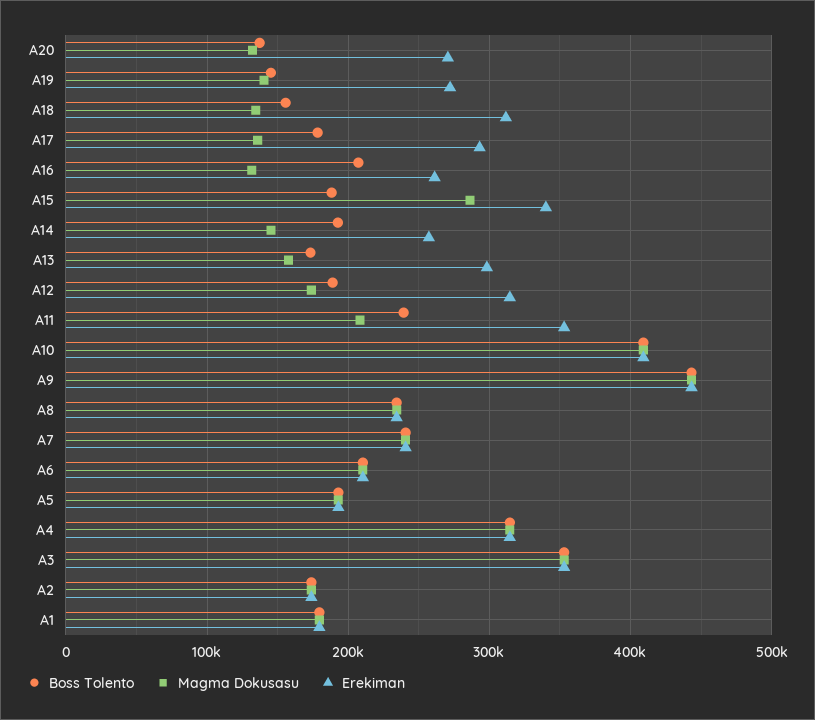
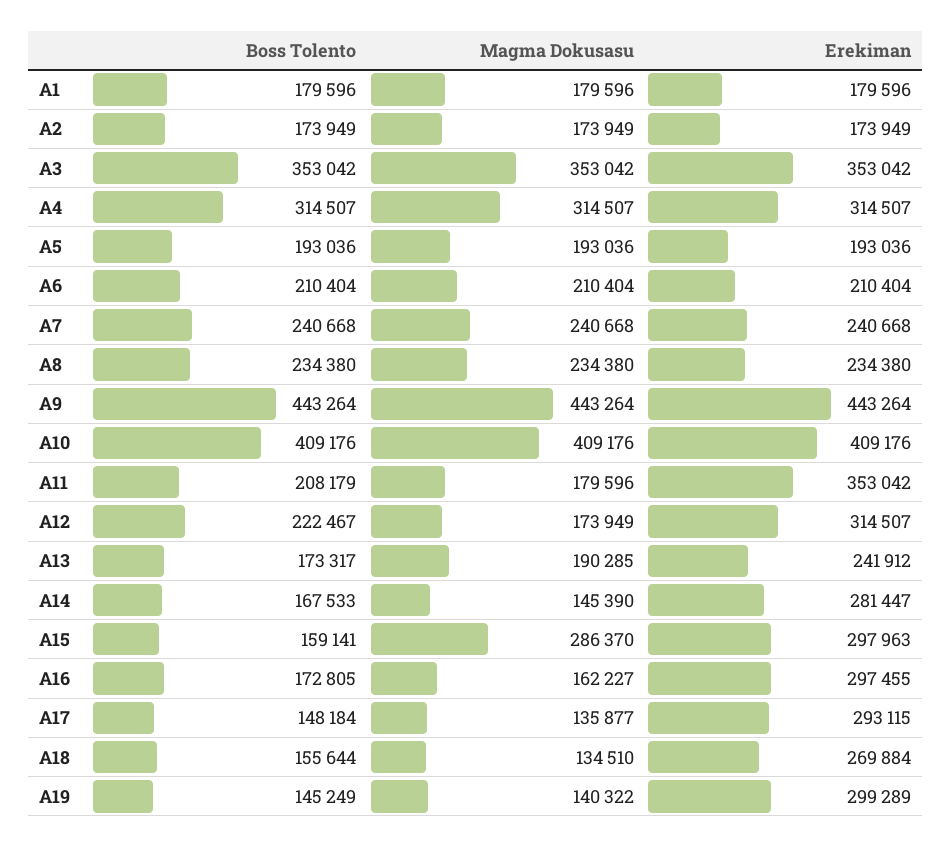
Boss Tolento, A20: 140000 -> none
Magma Dokusasu, A20: 130000 -> none
Erekiman, A20: 270000 -> none
Erekiman, A19: 270000 -> 299289
Erekiman, A18: 310000 -> 269884
Boss Tolento, A17: 180000 -> 148184
Boss Tolento, A16: 210000 -> 172805
Magma Dokusasu, A16: 130000 -> 162227
Erekiman, A16: 260000 -> 297455
Boss Tolento, A15: 190000 -> 159141
Erekiman, A15: 340000 -> 297963
Boss Tolento, A14: 190000 -> 167533
Erekiman, A14: 260000 -> 281447
Magma Dokusasu, A13: 160000 -> 190285
Erekiman, A13: 300000 -> 241912
Boss Tolento, A12: 190000 -> 222467
Boss Tolento, A11: 240000 -> 208179
Magma Dokusasu, A11: 210000 -> 179596

